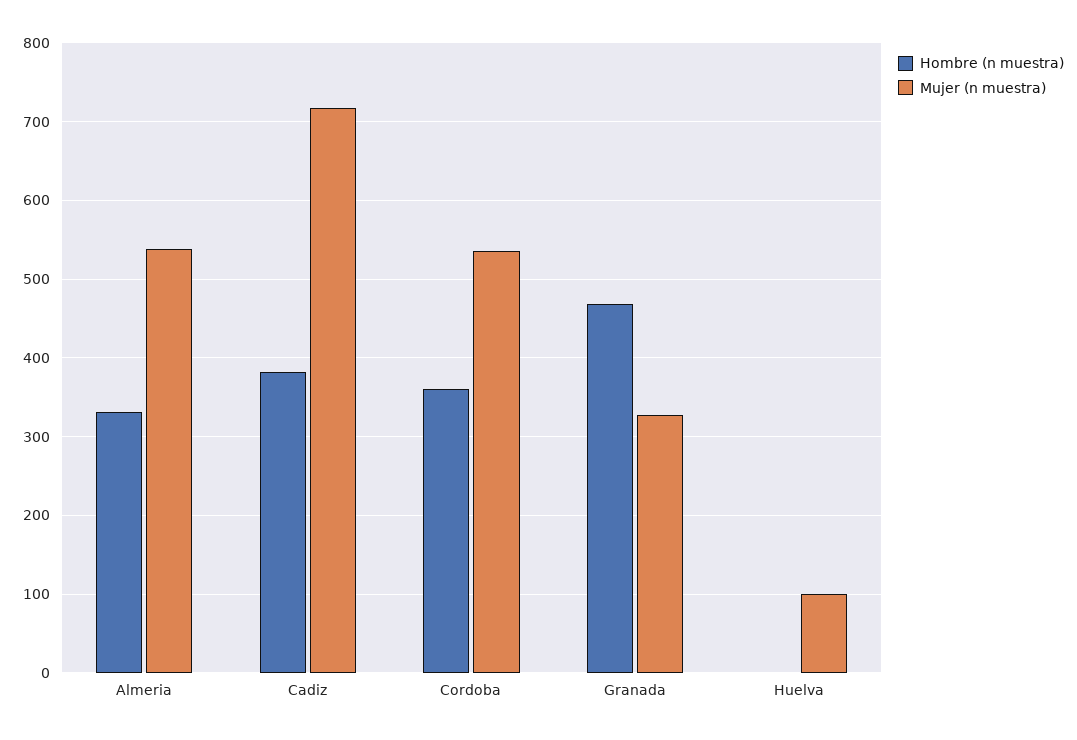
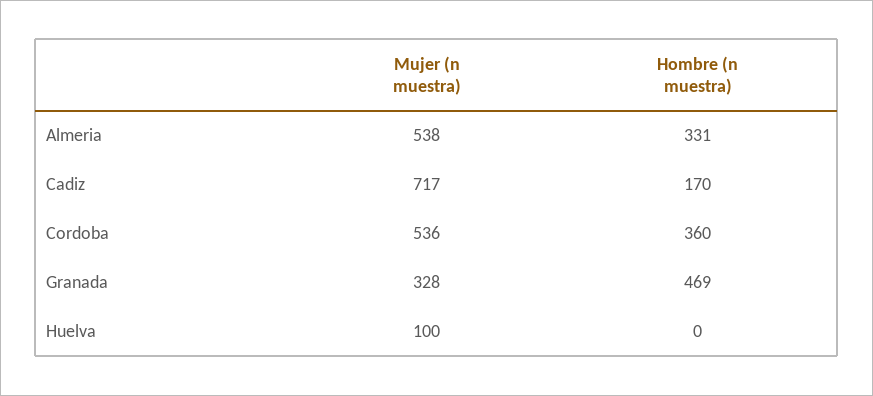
Hombre (n muestra), Cadiz: 380 -> 170

